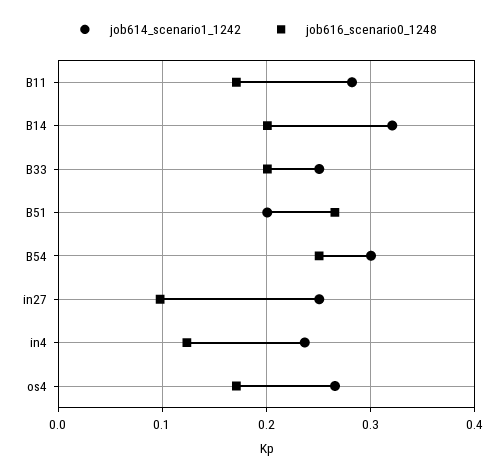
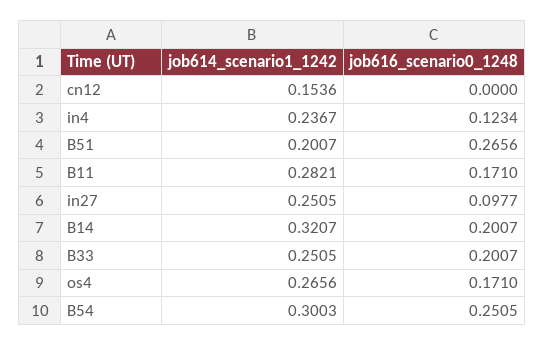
job614_scenario1_1242, cn12: none -> 0.1536
job616_scenario0_1248, cn12: none -> 0

